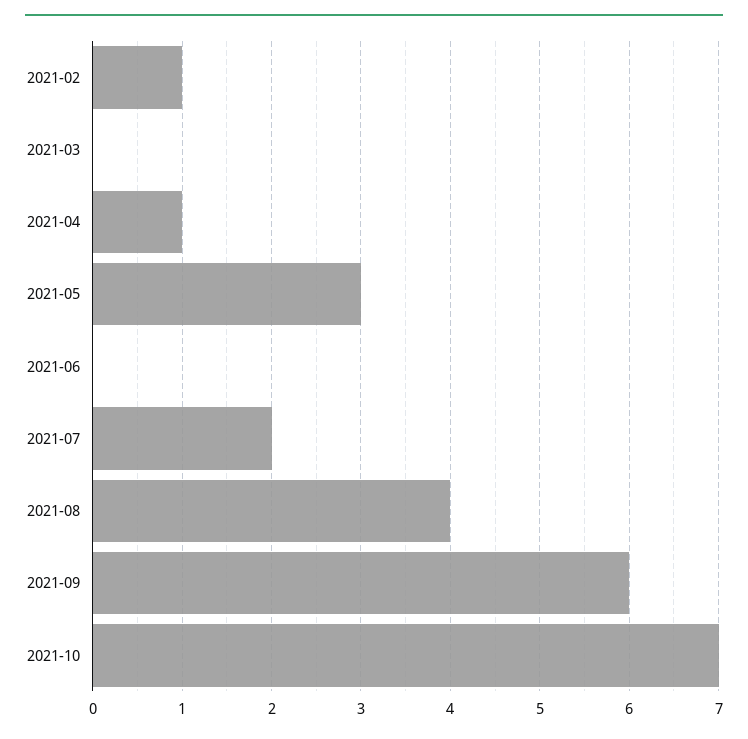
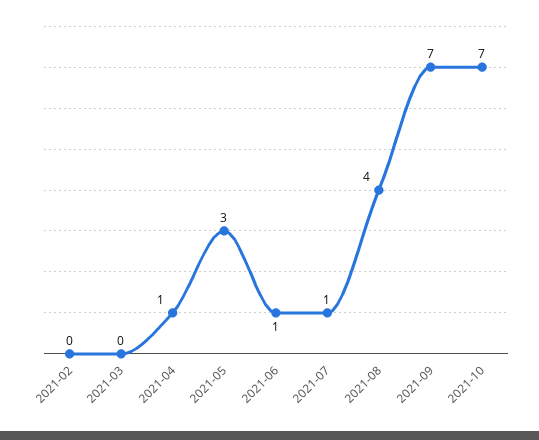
2021-02: 1 -> 0
2021-06: 0 -> 1
2021-07: 2 -> 1
2021-09: 6 -> 7

